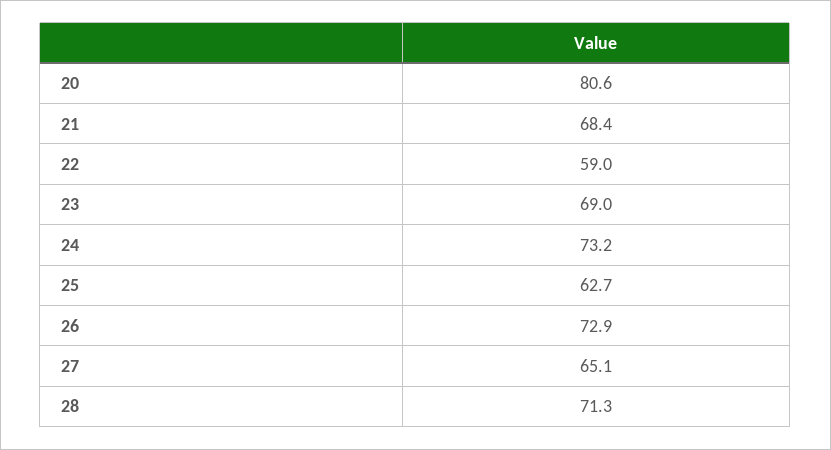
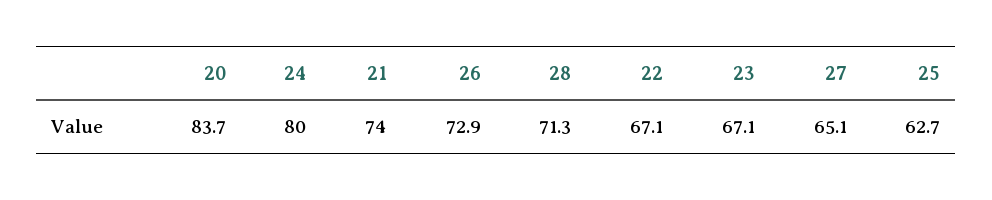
20: 80.6 -> 83.7
21: 68.4 -> 74
22: 59 -> 67.1
23: 69 -> 67.1
24: 73.2 -> 80

